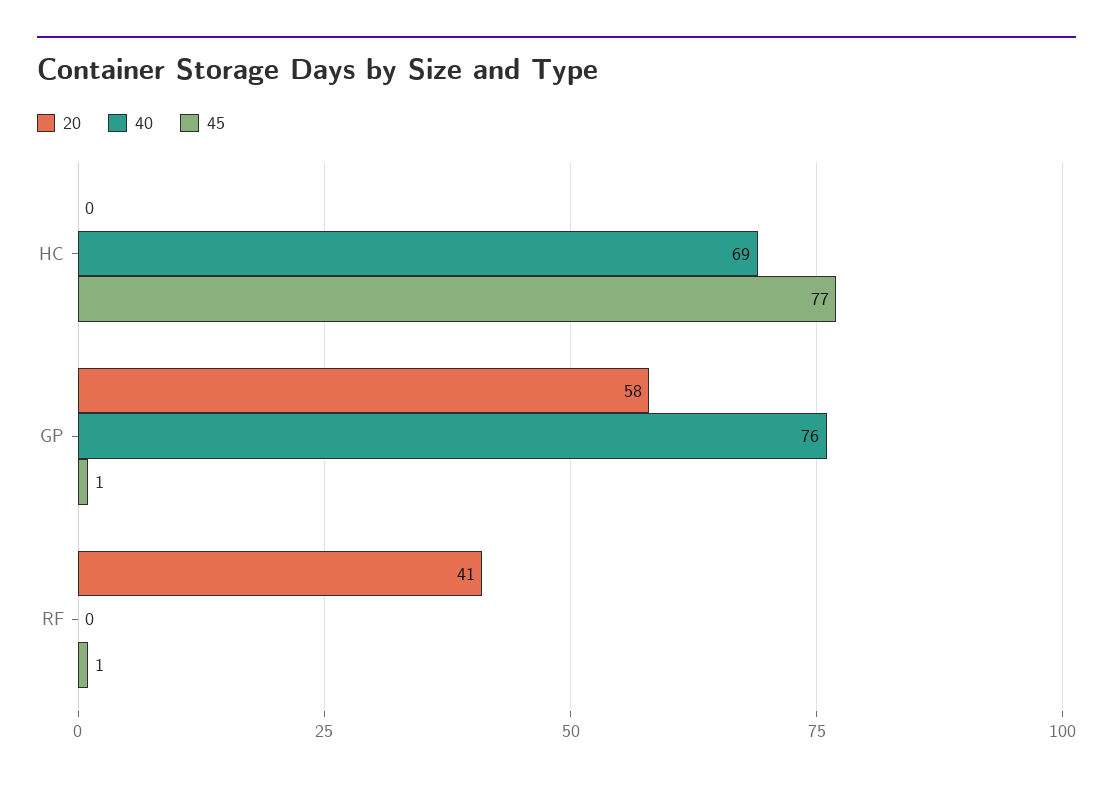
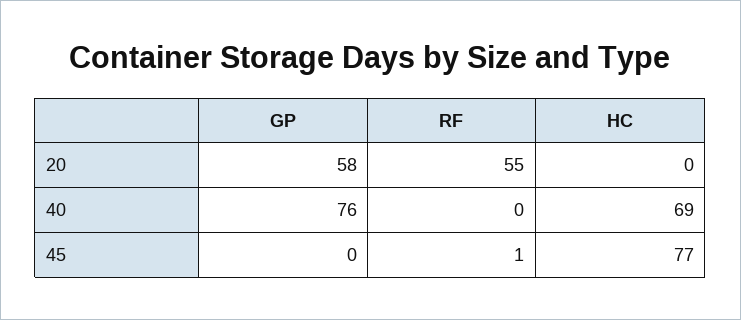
45, GP: 1 -> 0
20, RF: 41 -> 55

